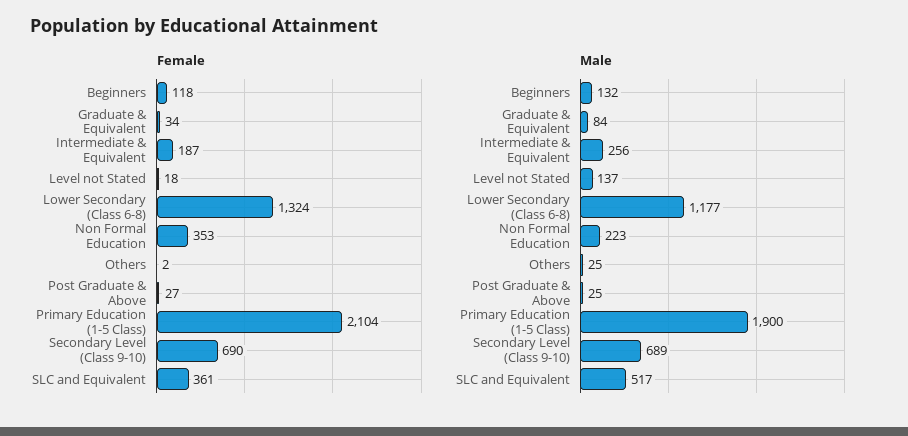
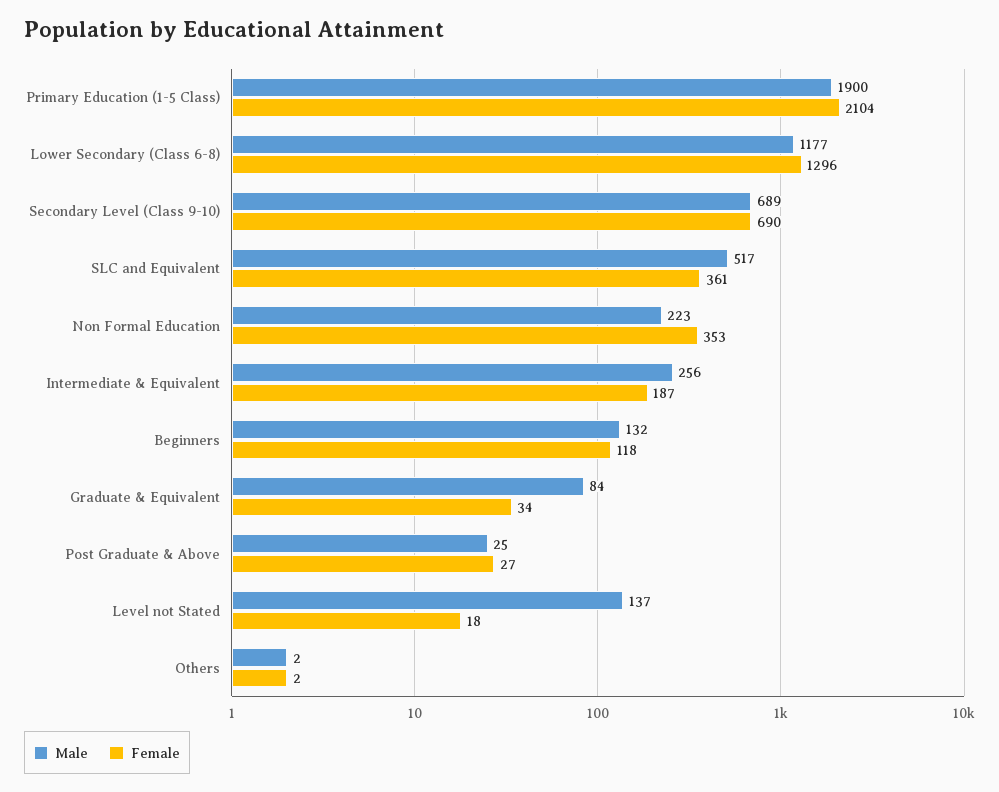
Female, Lower Secondary (Class 6-8): 1324 -> 1296
Male, Others: 25 -> 2

